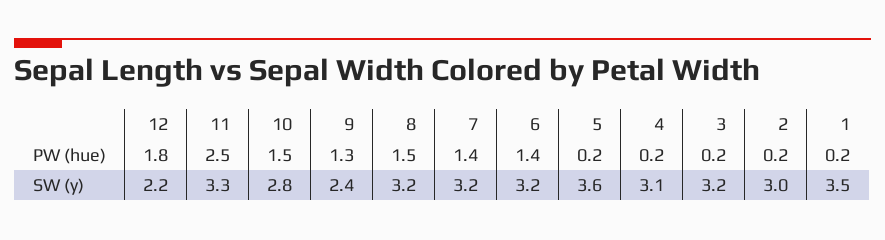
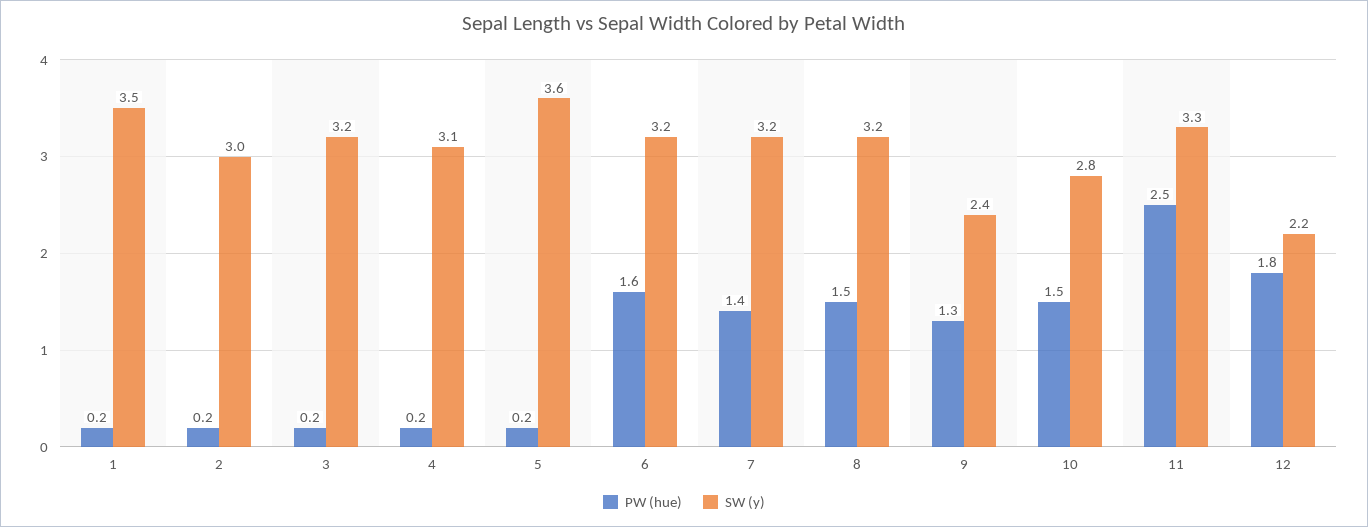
PW (hue), 6: 1.4 -> 1.6

